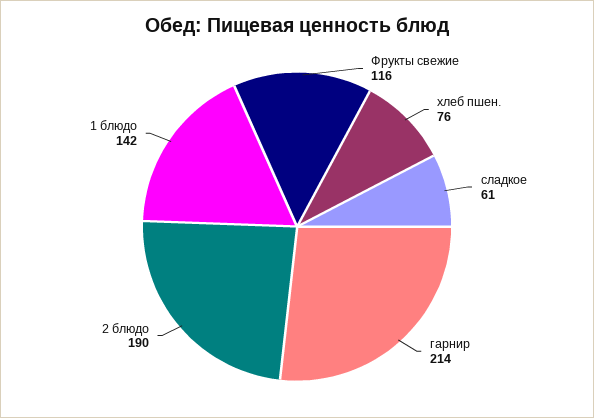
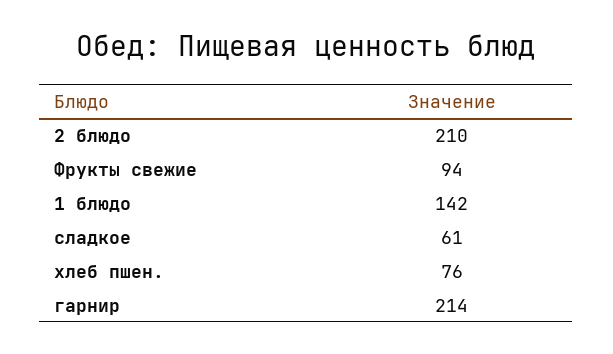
Фрукты свежие: 116 -> 94
2 блюдо: 190 -> 210

